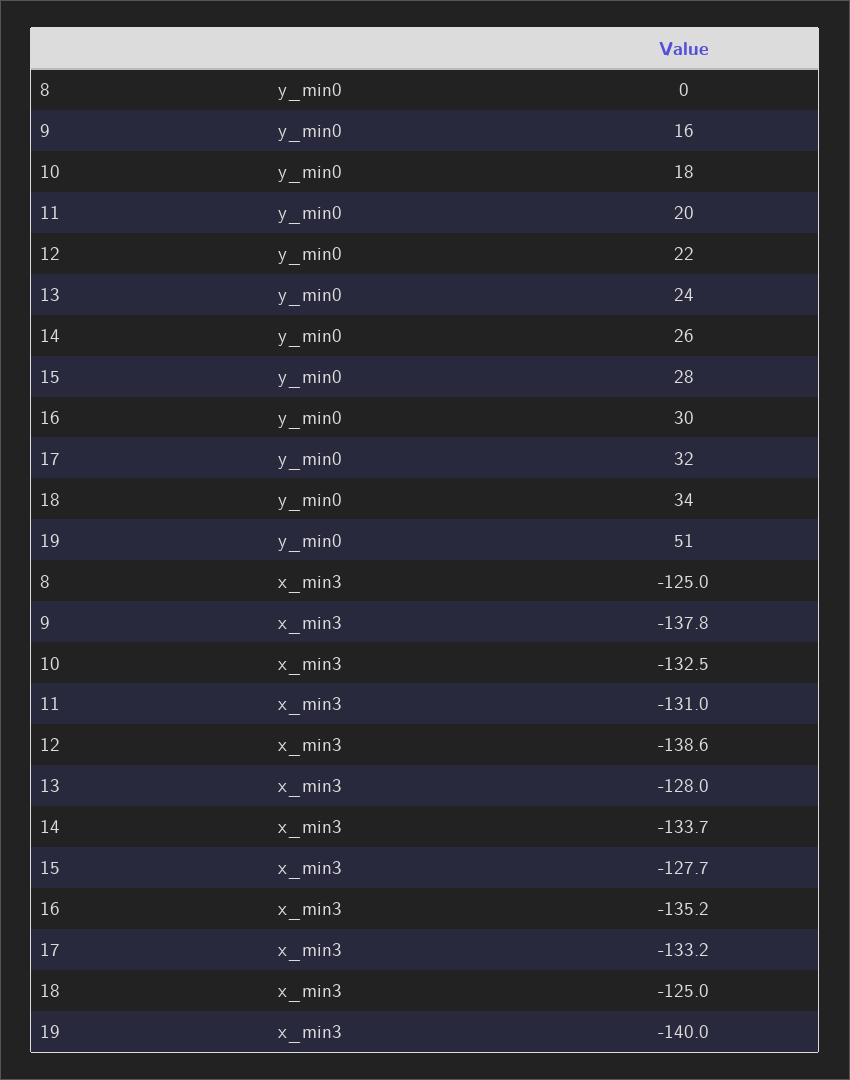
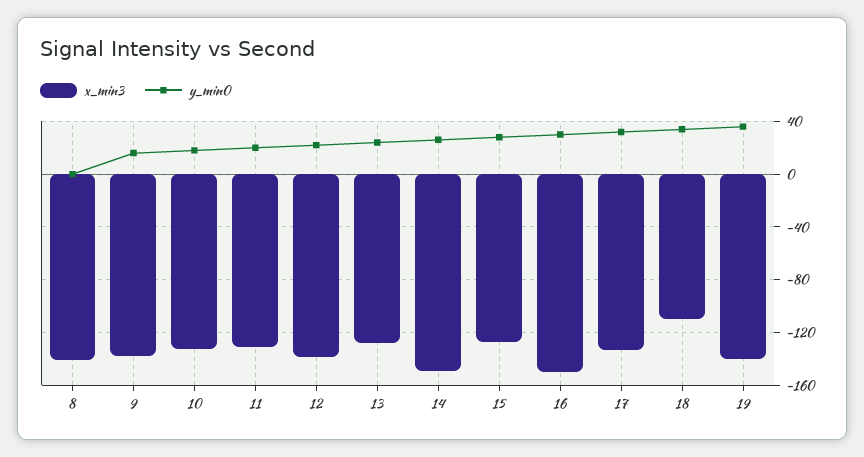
y_min0, 19: 51 -> 35
x_min3, 8: -125 -> -140
x_min3, 14: -133.7 -> -150
x_min3, 16: -135.2 -> -150
x_min3, 18: -125 -> -110

